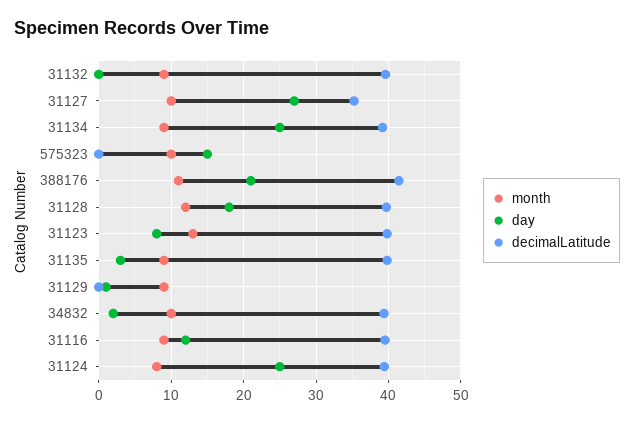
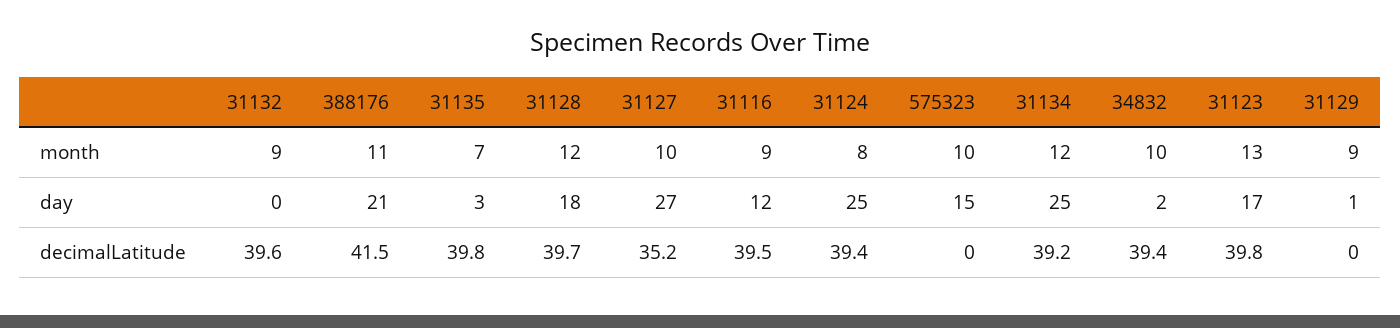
month, 31134: 9 -> 12
day, 31123: 8 -> 17
month, 31135: 9 -> 7

